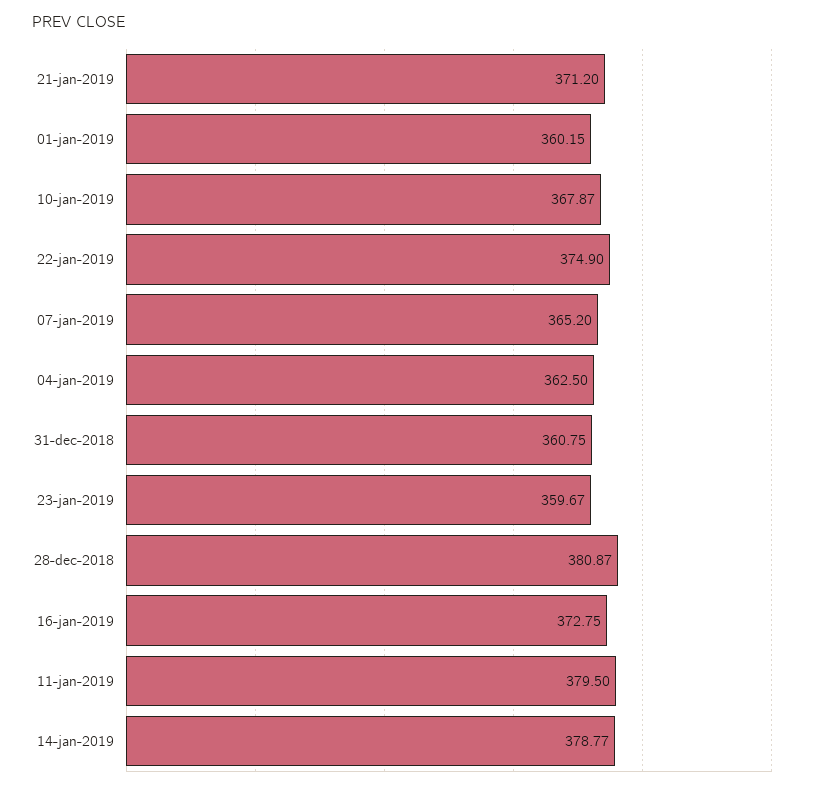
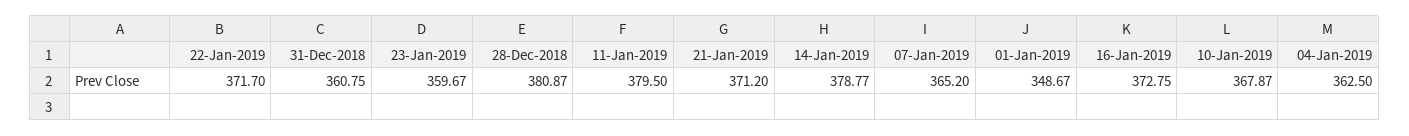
01-jan-2019: 360.15 -> 348.67
22-jan-2019: 374.9 -> 371.7

